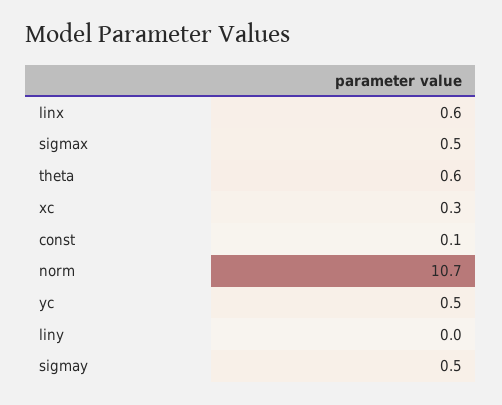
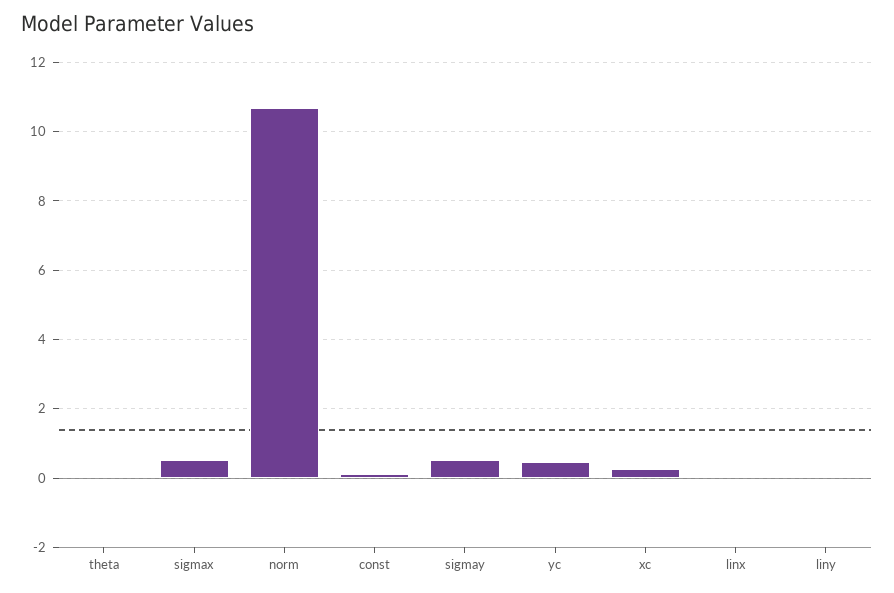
linx: 0.6 -> 0
theta: 0.6 -> 0

